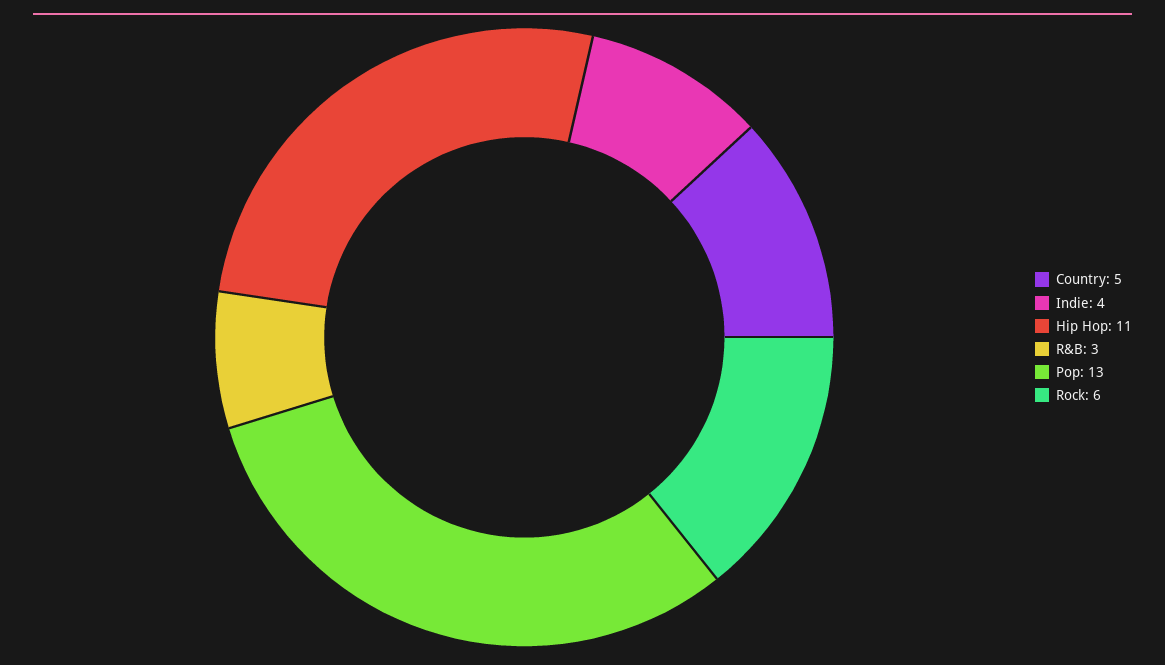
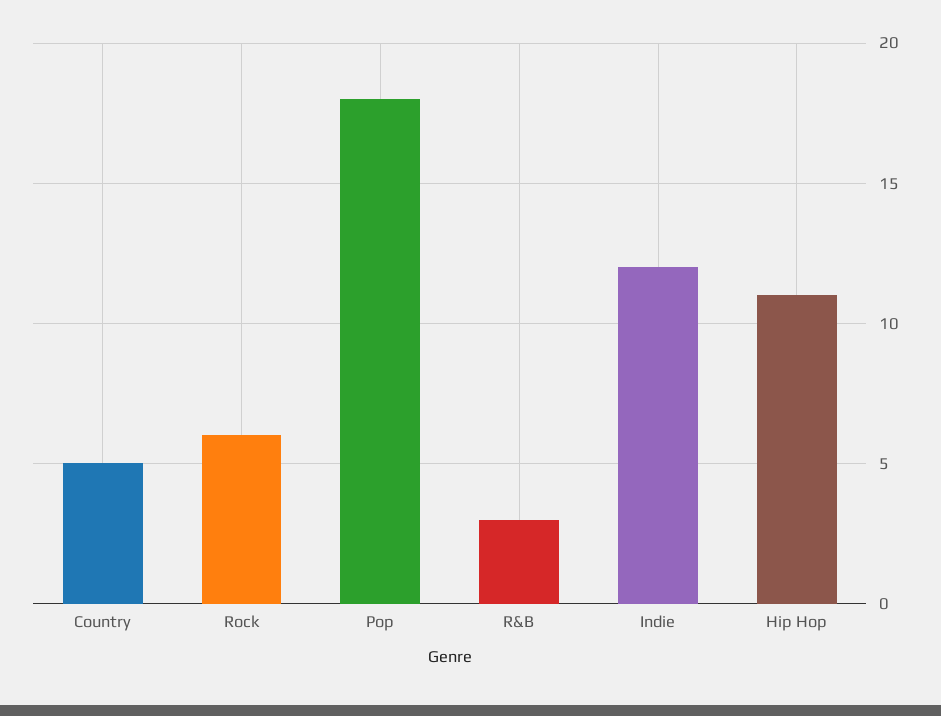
Indie: 4 -> 12
Pop: 13 -> 18

